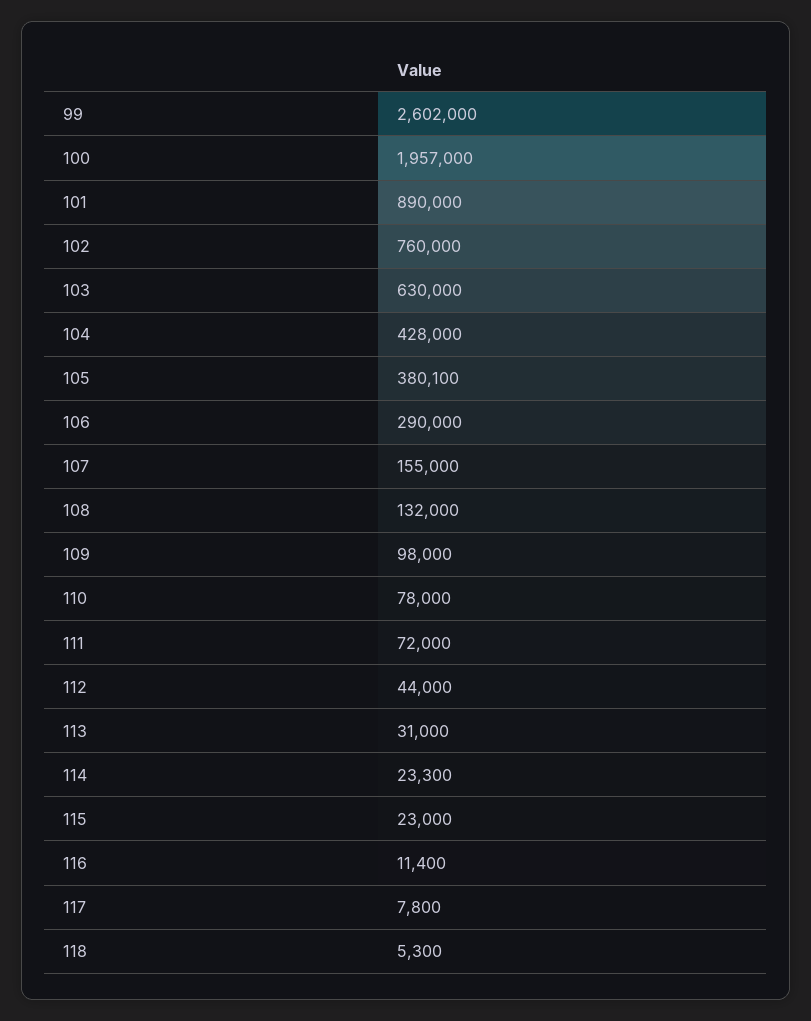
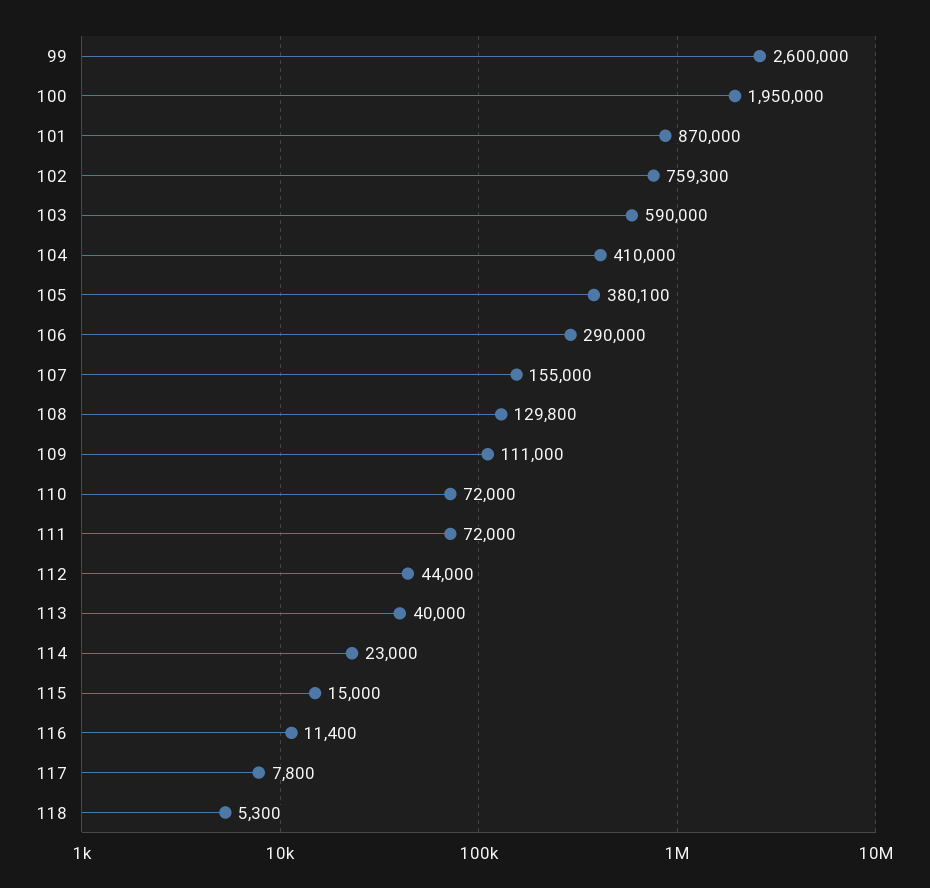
99: 2602000 -> 2600000
100: 1957000 -> 1950000
101: 890000 -> 870000
102: 760000 -> 759300
103: 630000 -> 590000
104: 428000 -> 410000
108: 132000 -> 129800
109: 98000 -> 111000
110: 78000 -> 72000
113: 31000 -> 40000
114: 23300 -> 23000
115: 23000 -> 15000

